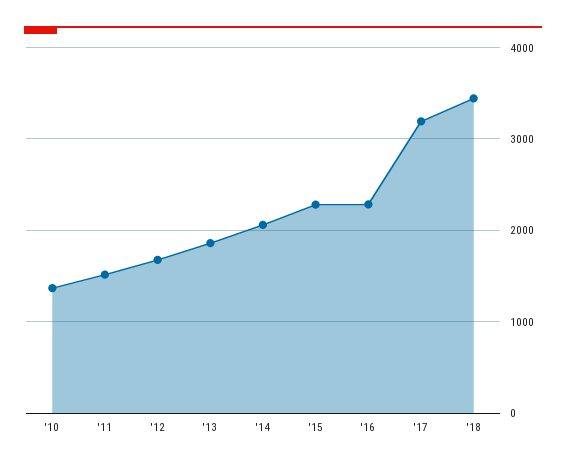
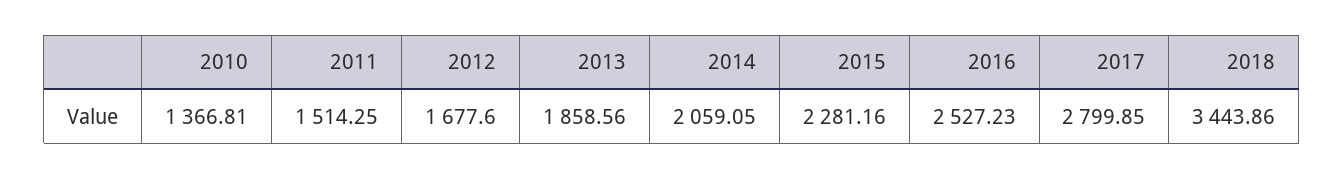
'16: 2300 -> 2527.23
'17: 3200 -> 2799.85

